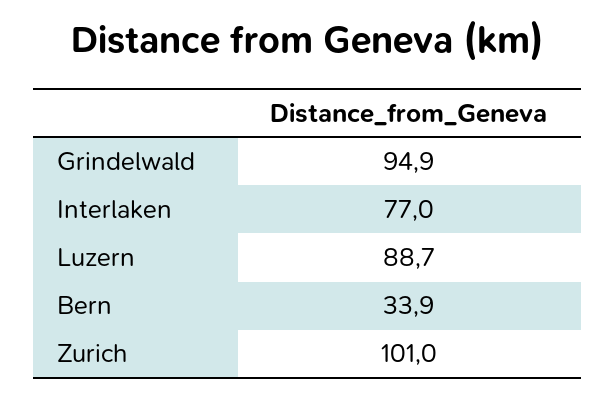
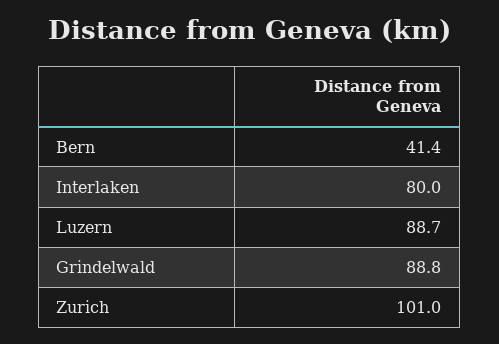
Grindelwald: 94.9 -> 88.8
Interlaken: 77 -> 80
Bern: 33.9 -> 41.4

